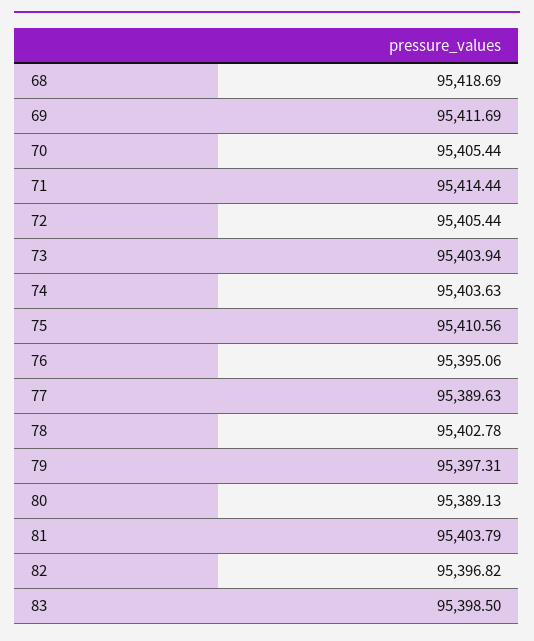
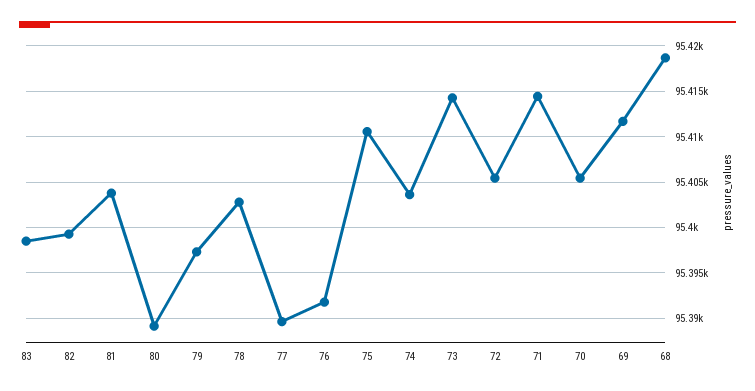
73: 95403.94 -> 95414
76: 95395.06 -> 95392
82: 95396.82 -> 95399

